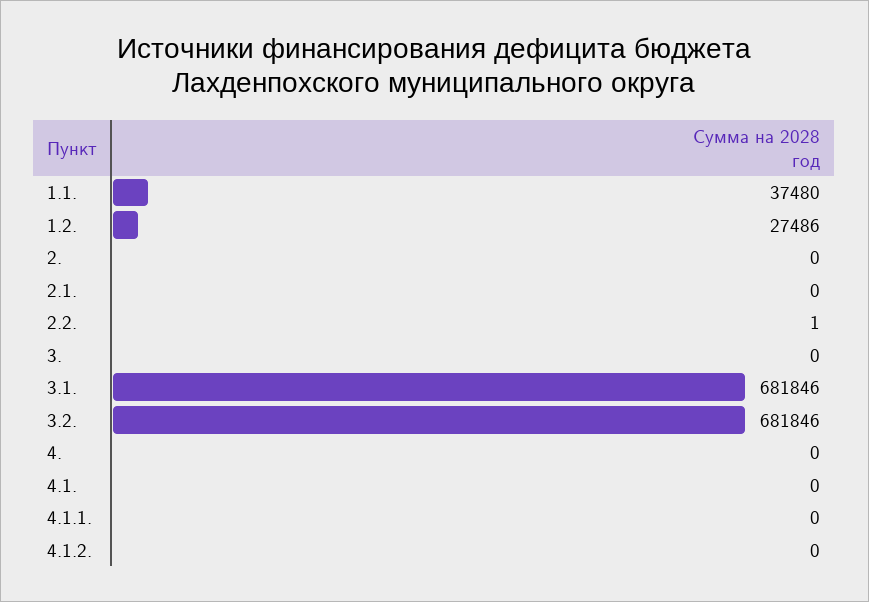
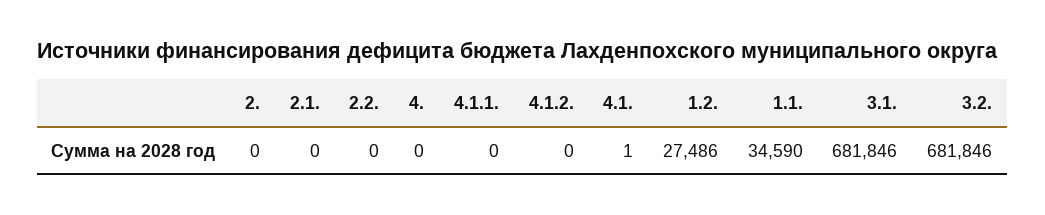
1.1.: 37480 -> 34590
2.2.: 1 -> 0
3.: 0 -> none
4.1.: 0 -> 1

